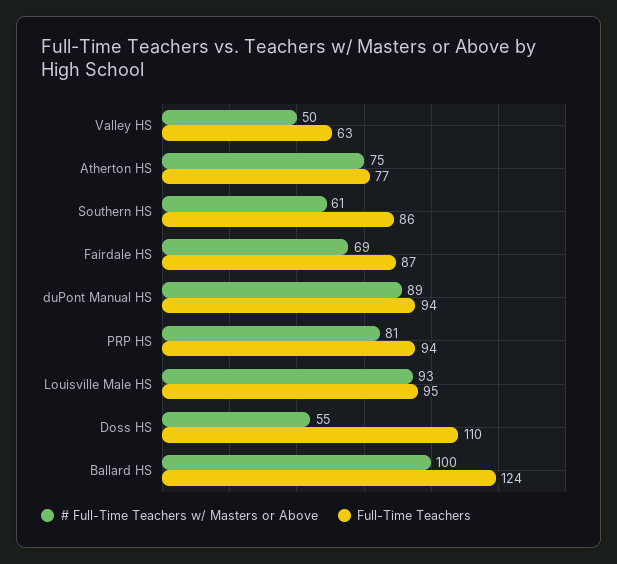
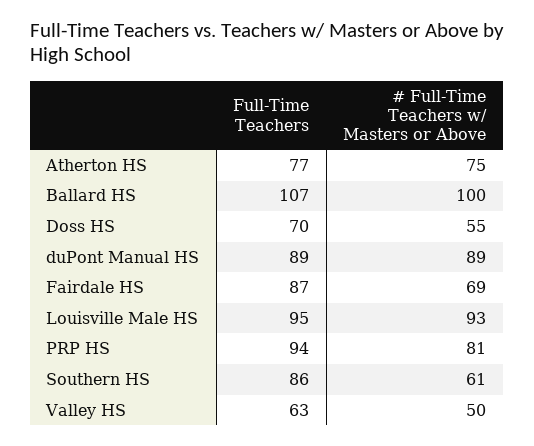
Full-Time Teachers, duPont Manual HS: 94 -> 89
Full-Time Teachers, Doss HS: 110 -> 70
Full-Time Teachers, Ballard HS: 124 -> 107

